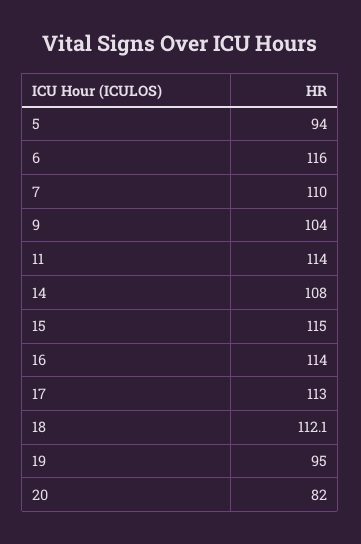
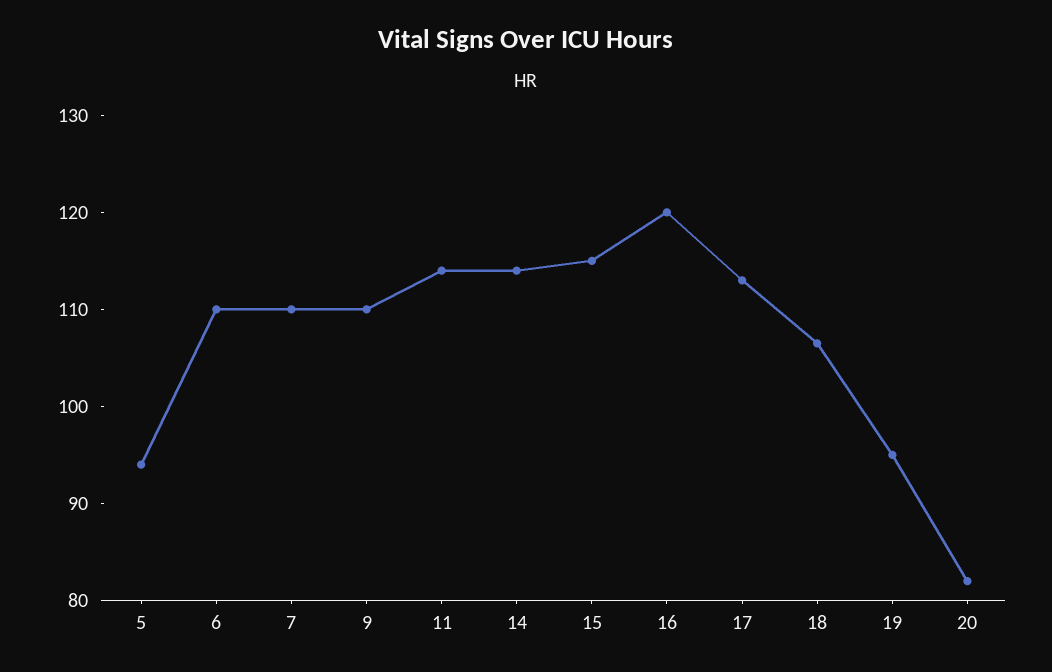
6: 116 -> 110
9: 104 -> 110
14: 108 -> 114
16: 114 -> 120
18: 112.1 -> 106

